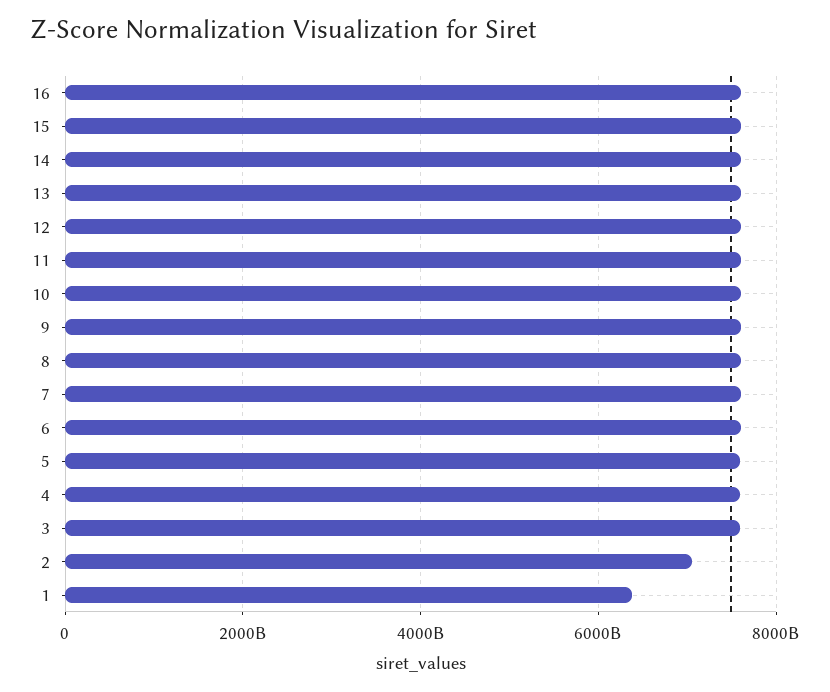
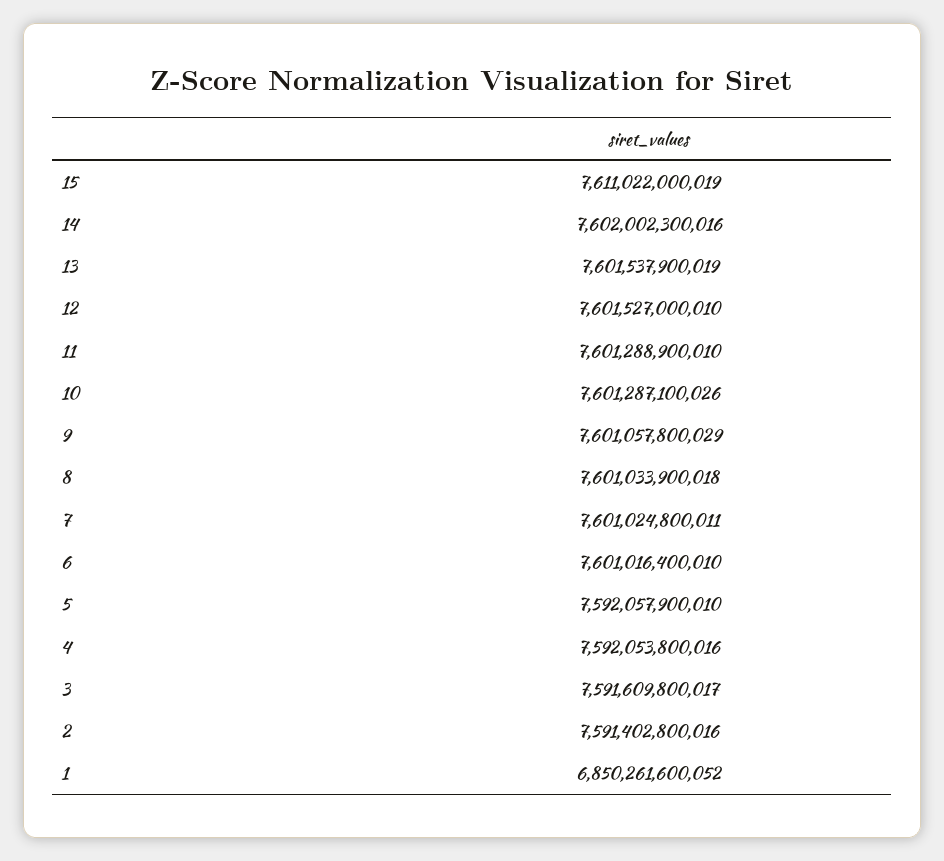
16: 7600000000000 -> none
2: 7000000000000 -> 7591402800016
1: 6400000000000 -> 6850261600052

